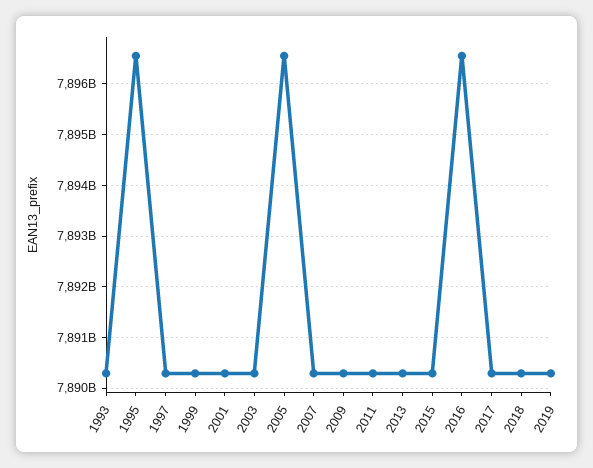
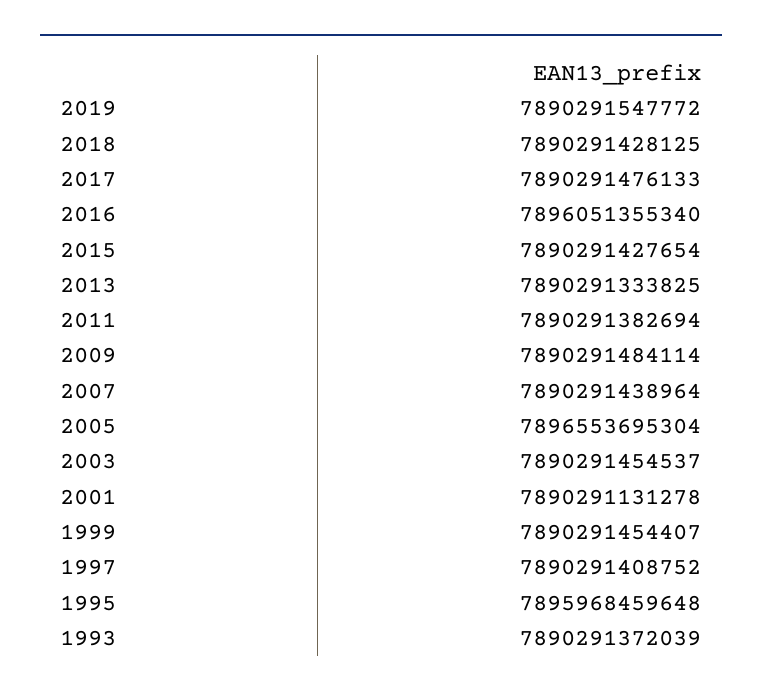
1995: 7896600000000 -> 7895968459648
2016: 7896600000000 -> 7896051355340

